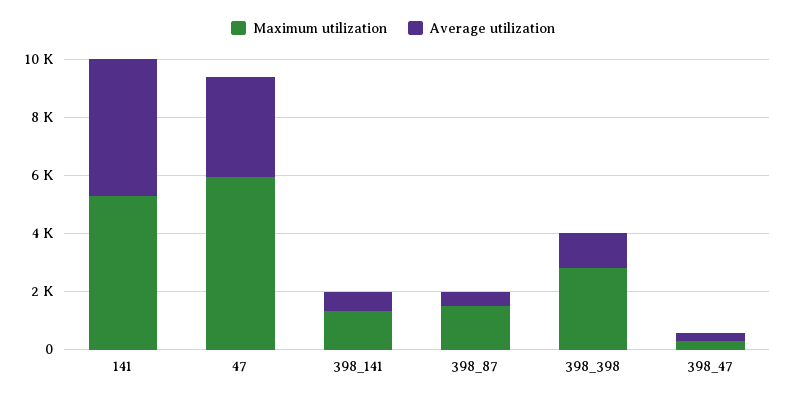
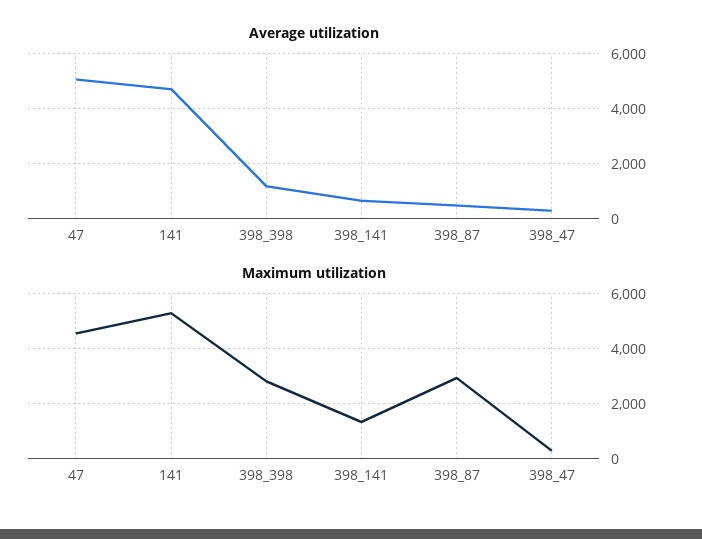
Maximum utilization, 47: 6000 -> 4500
Average utilization, 47: 3500 -> 5000
Maximum utilization, 398_87: 1500 -> 3000

